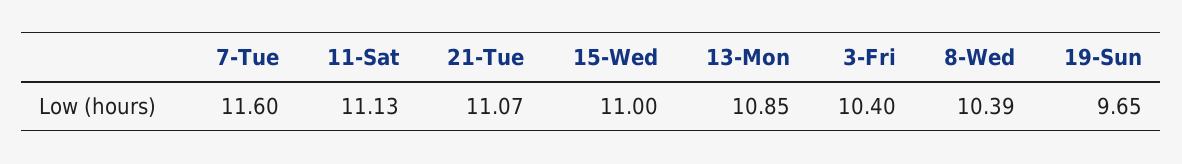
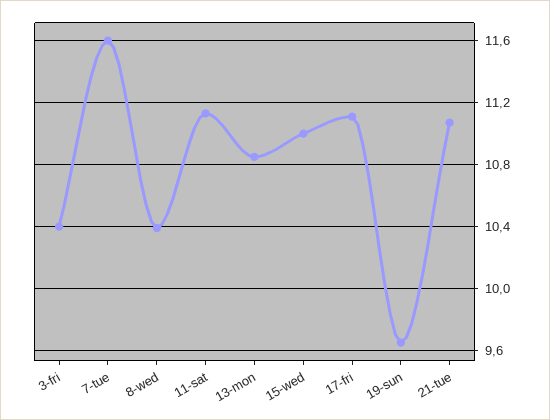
17-fri: none -> 11.1

